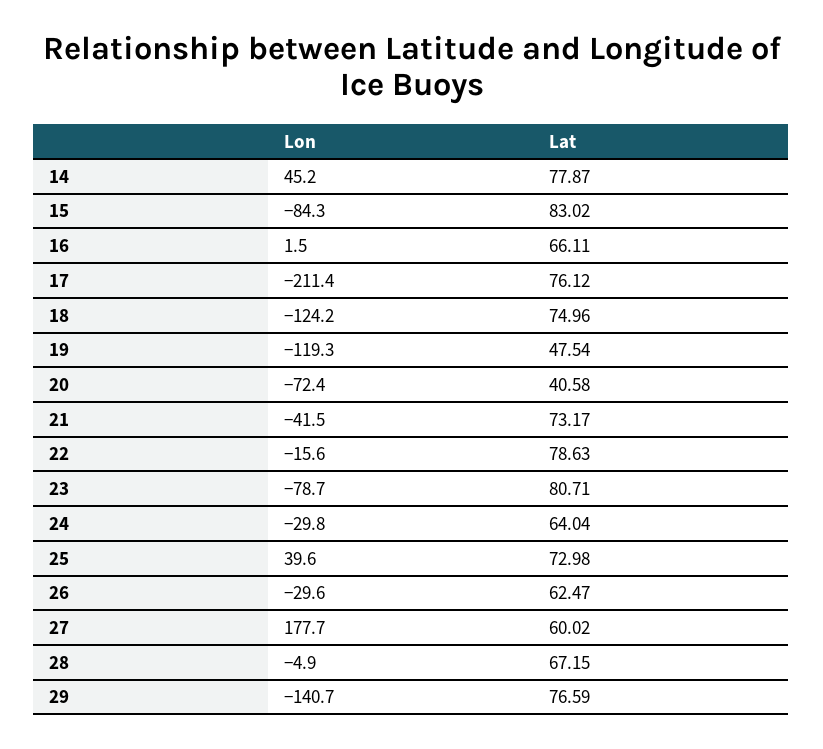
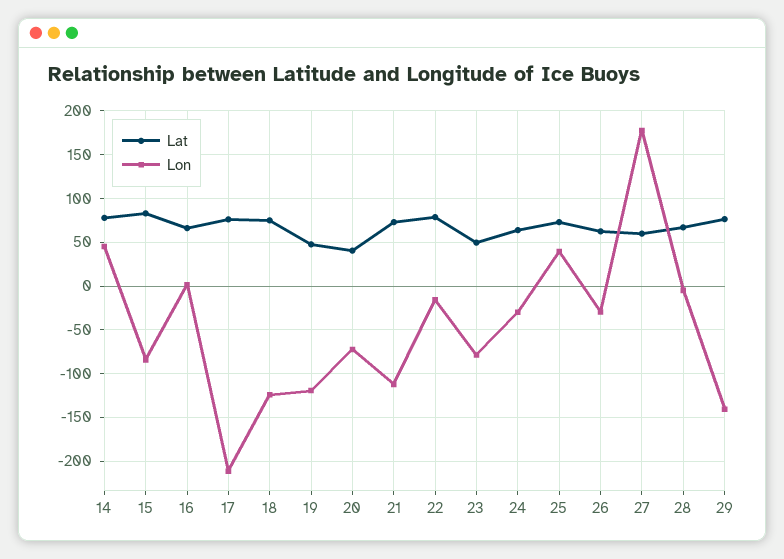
Lon, 21: -41.5 -> -110
Lat, 23: 80.71 -> 50

